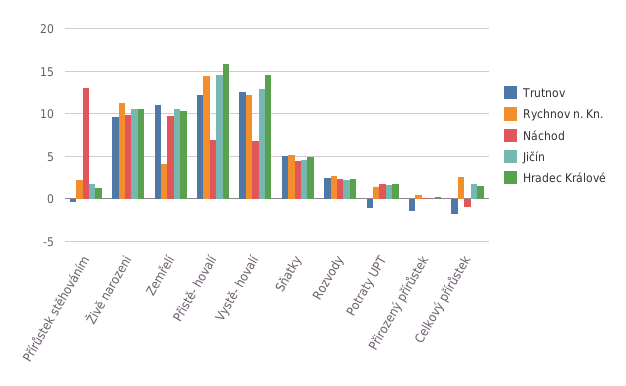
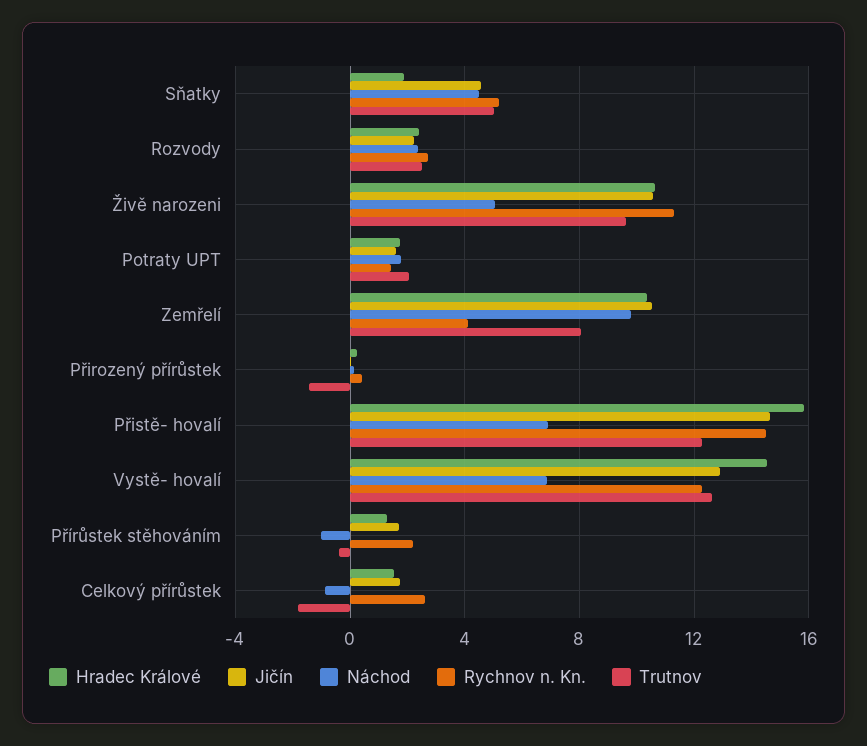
Náchod, Přírůstek stěhováním: 13 -> -1
Náchod, Živě narozeni: 10 -> 5
Trutnov, Zemřelí: 11 -> 8
Hradec Králové, Sňatky: 5 -> 2
Trutnov, Potraty UPT: -1 -> 2

